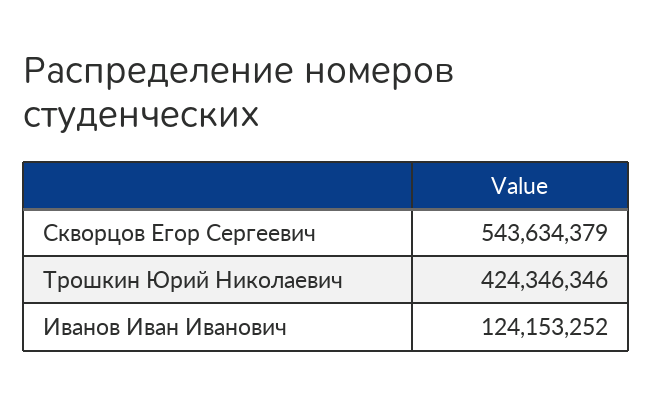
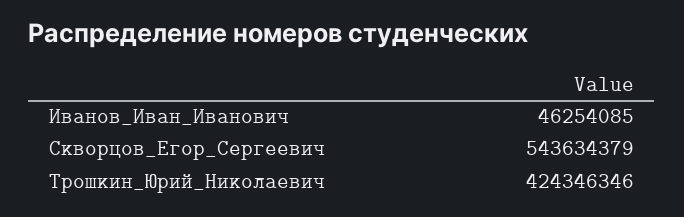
Иванов Иван Иванович: 124153252 -> 46254085

